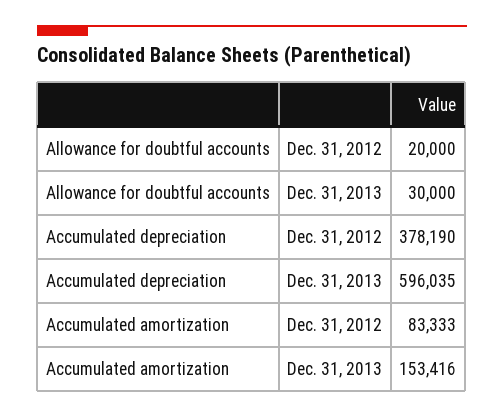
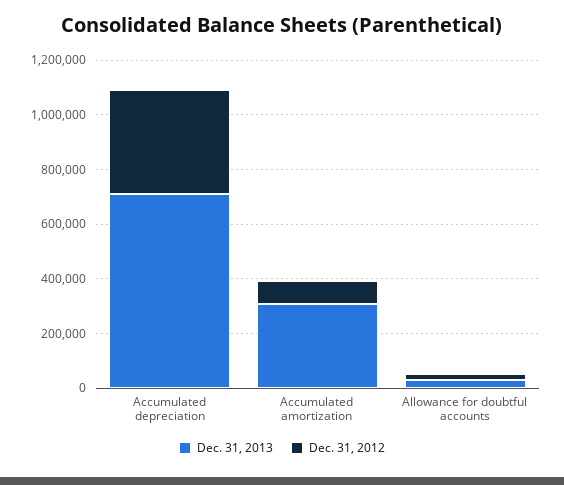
Dec. 31, 2013, Accumulated depreciation: 596035 -> 700000
Dec. 31, 2013, Accumulated amortization: 153416 -> 300000

